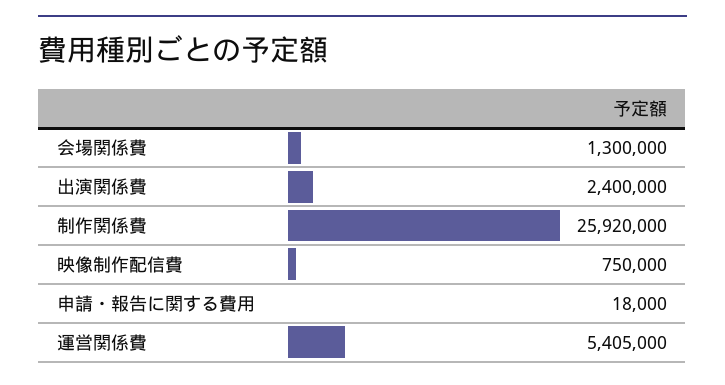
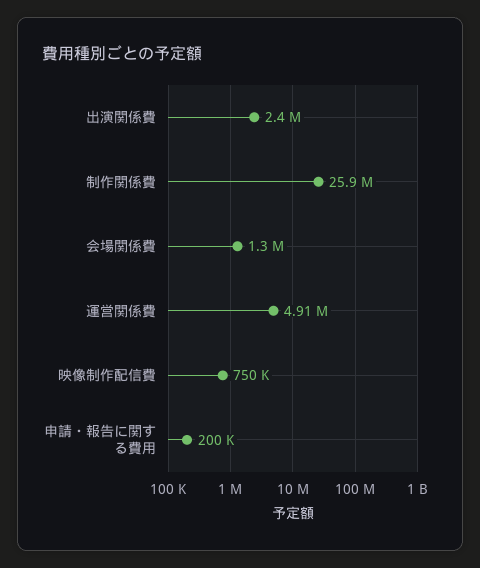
申請・報告に関する費用: 18000 -> 200000
運営関係費: 5405000 -> 4910000

